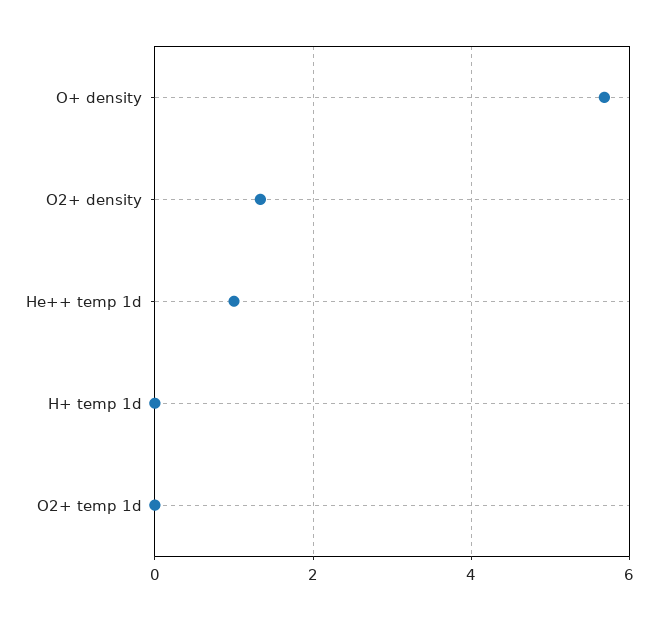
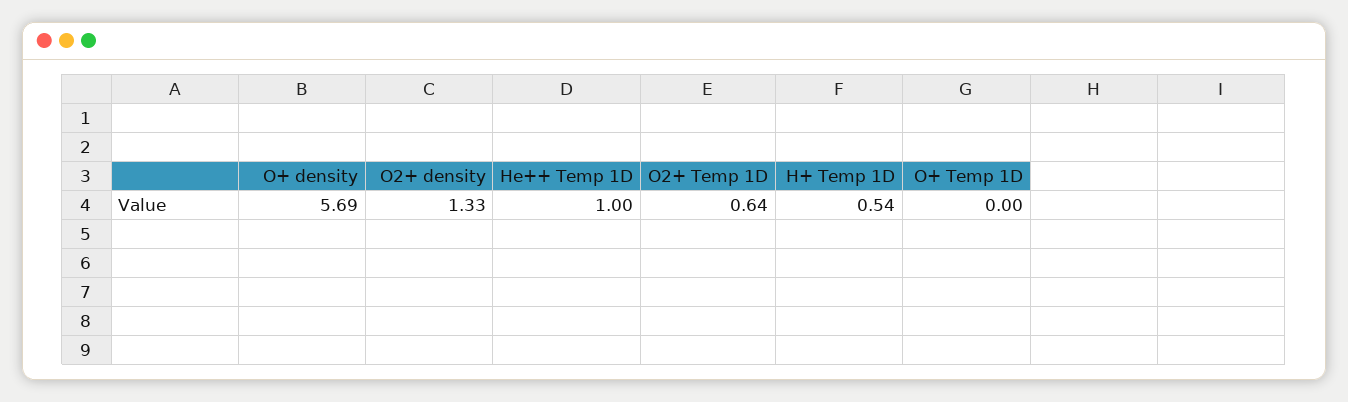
H+ temp 1d: 0 -> 0.54
O2+ temp 1d: 0 -> 0.64
O+ Temp 1D: none -> 0

